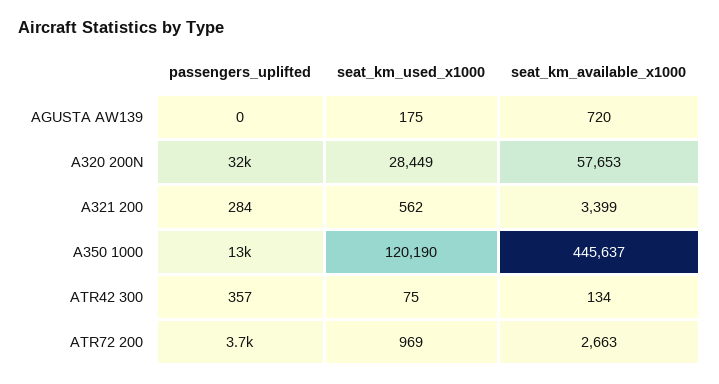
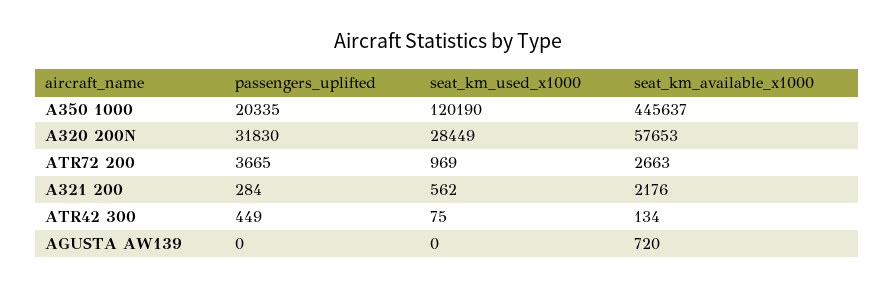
seat_km_used_x1000, AGUSTA AW139: 175 -> 0
seat_km_available_x1000, A321 200: 3399 -> 2176
passengers_uplifted, A350 1000: 13000 -> 20335
passengers_uplifted, ATR42 300: 357 -> 449

